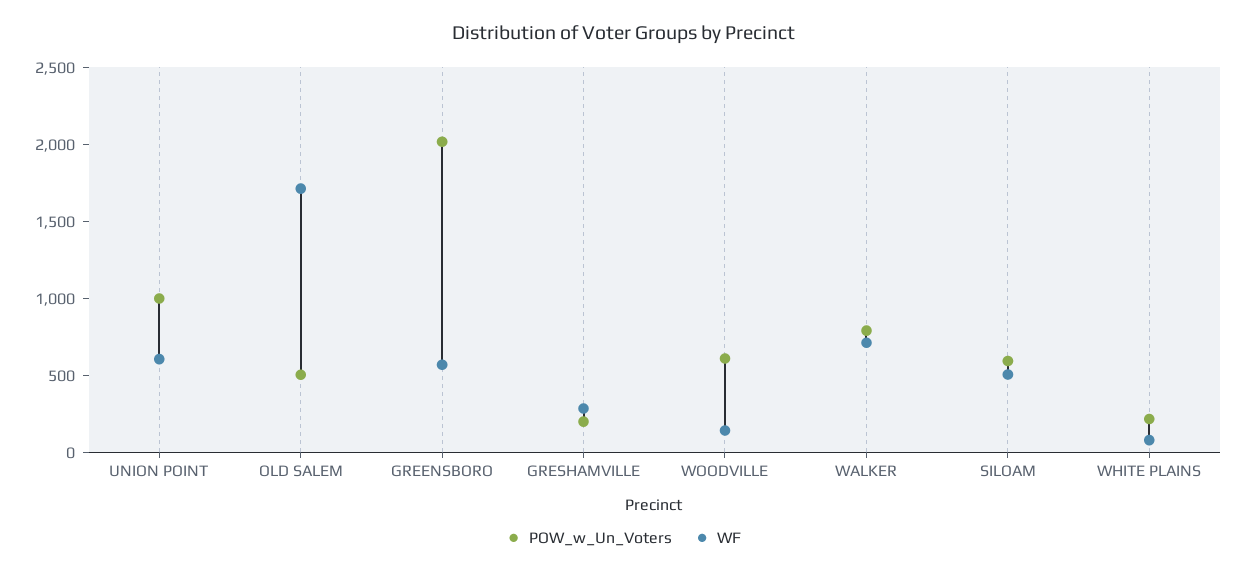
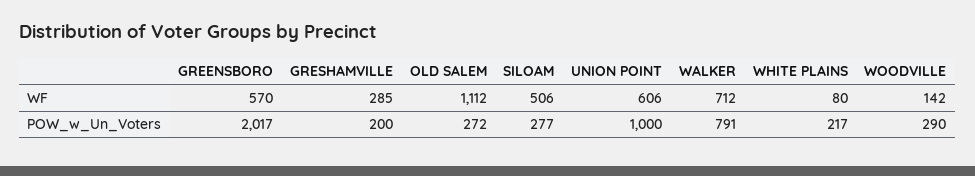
POW_w_Un_Voters, OLD SALEM: 500 -> 272
WF, OLD SALEM: 1700 -> 1112
POW_w_Un_Voters, WOODVILLE: 600 -> 290
POW_w_Un_Voters, SILOAM: 600 -> 277

